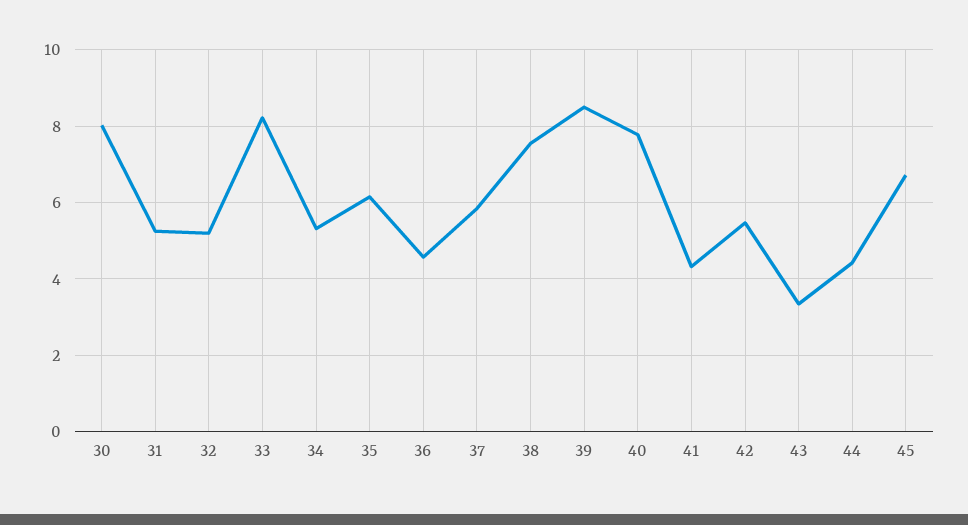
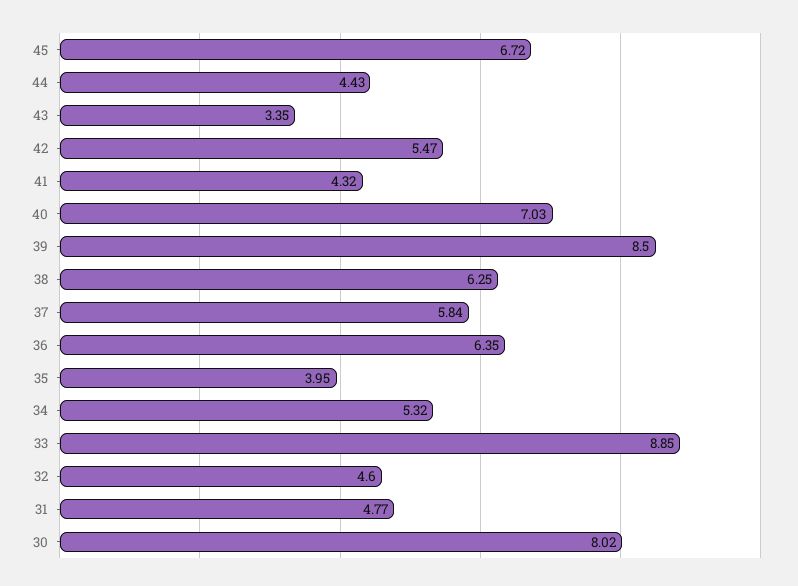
31: 5.2 -> 4.77
32: 5.2 -> 4.6
33: 8.2 -> 8.85
35: 6.2 -> 3.95
36: 4.6 -> 6.35
38: 7.6 -> 6.25
40: 7.8 -> 7.03

